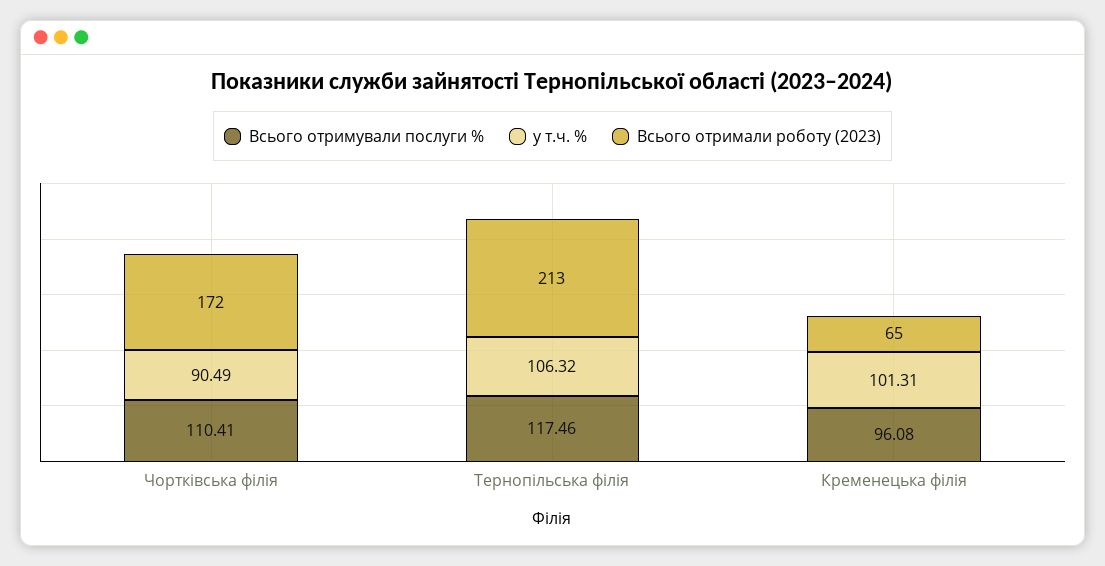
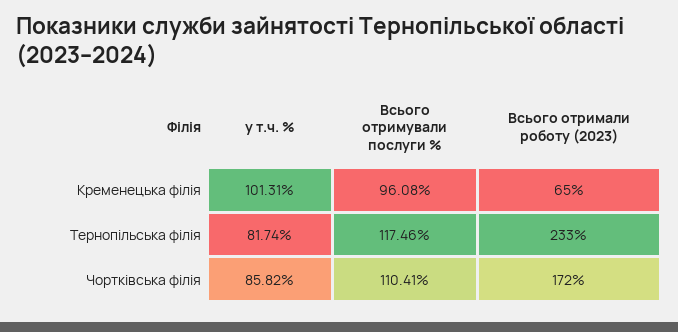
у т.ч. %, Чортківська філія: 90.49 -> 85.82
у т.ч. %, Тернопільська філія: 106.32 -> 81.74
Всього отримали роботу (2023), Тернопільська філія: 213 -> 233

